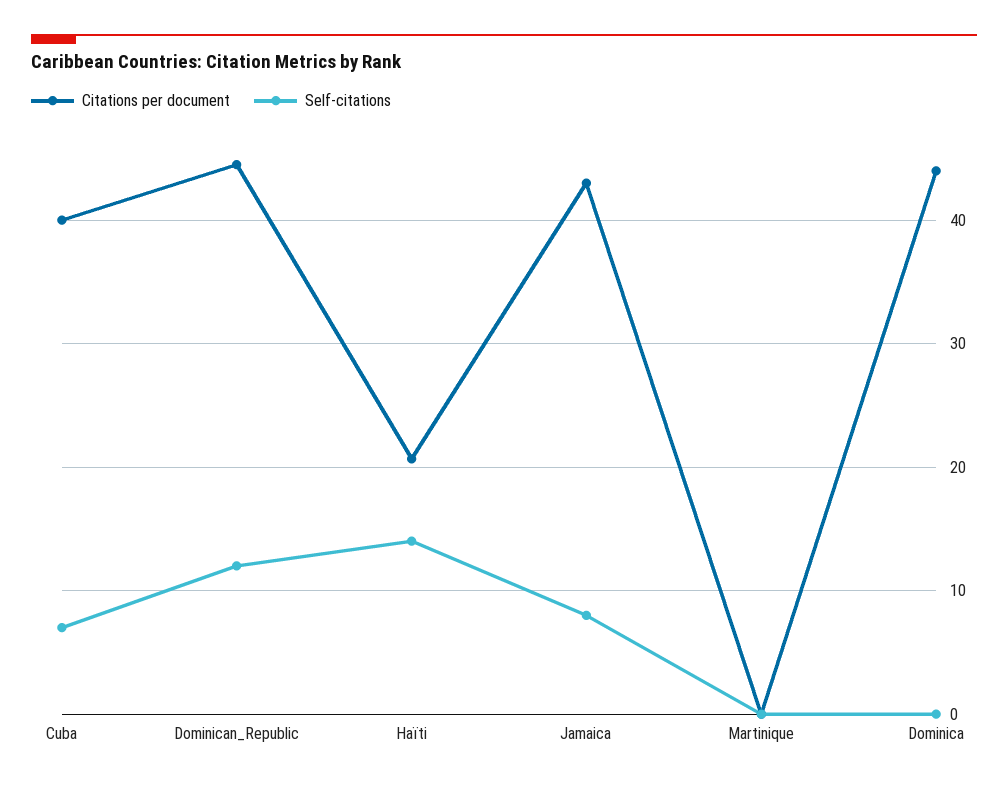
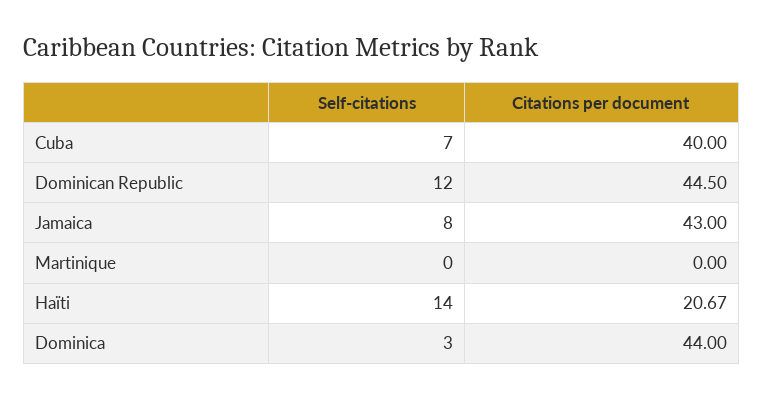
Self-citations, Dominica: 0 -> 3

